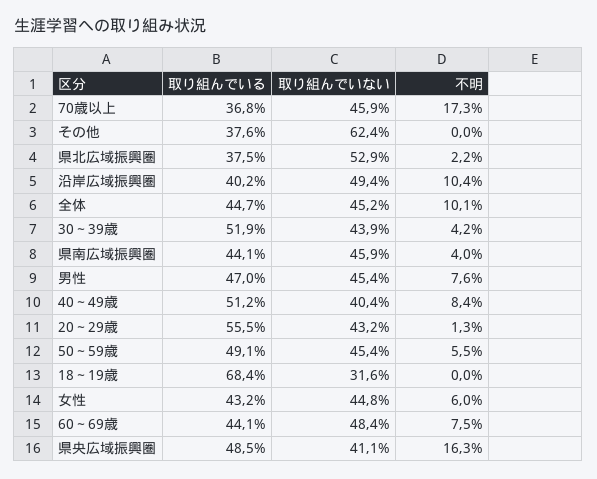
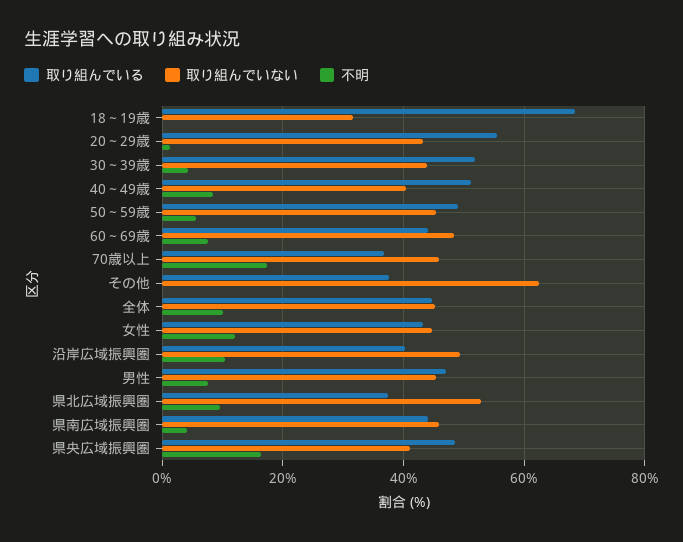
不明, 県北広域振興圏: 2.2 -> 10
不明, 女性: 6 -> 12

